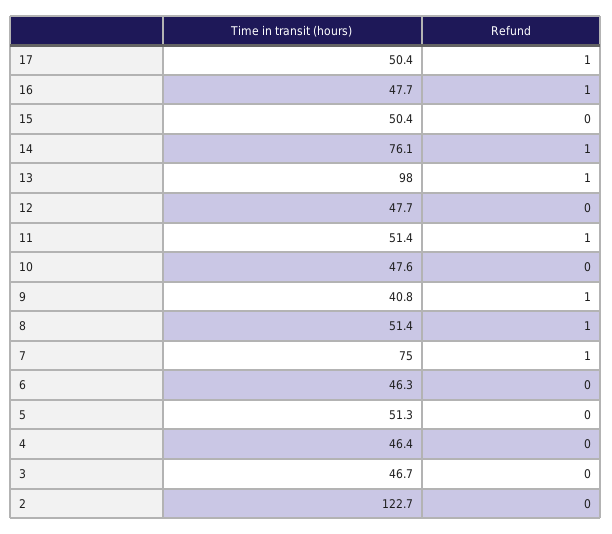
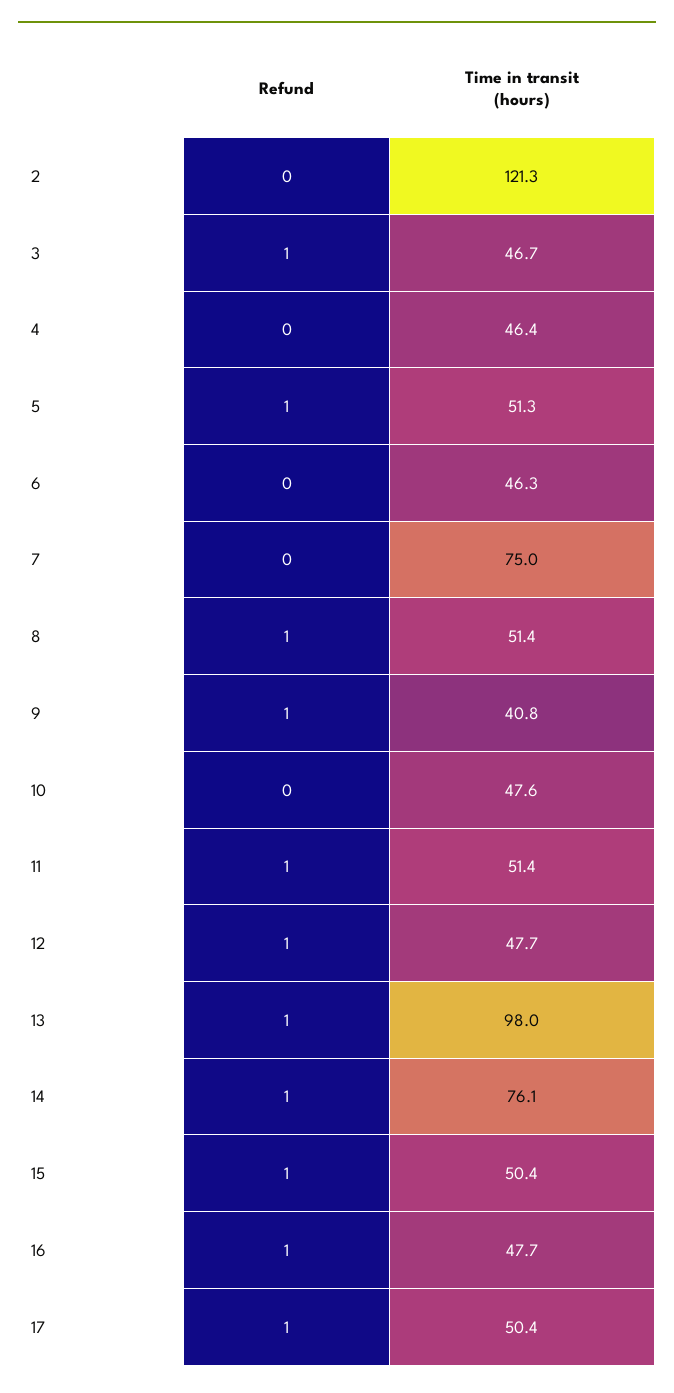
Refund, 15: 0 -> 1
Refund, 12: 0 -> 1
Refund, 7: 1 -> 0
Refund, 5: 0 -> 1
Refund, 3: 0 -> 1
Time in transit (hours), 2: 122.7 -> 121.3

